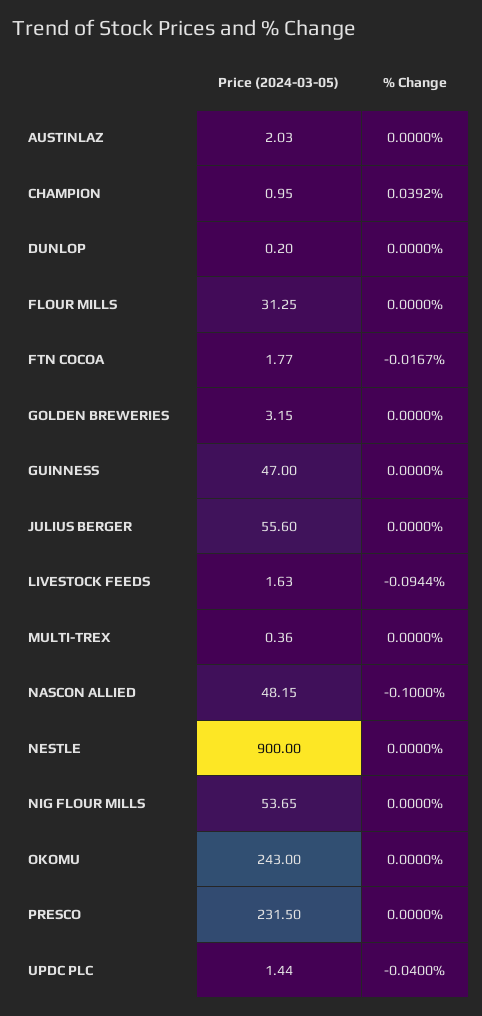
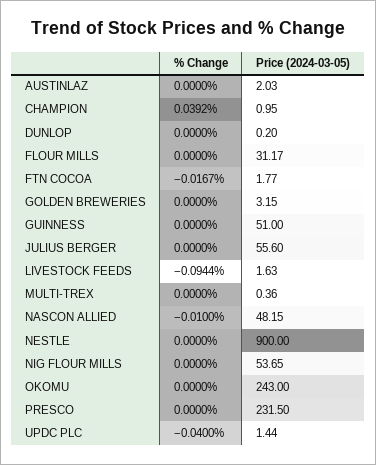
Price (2024-03-05), FLOUR MILLS: 31.25 -> 31.17
Price (2024-03-05), GUINNESS: 47 -> 51
% Change, NASCON ALLIED: -0.1 -> -0.01

